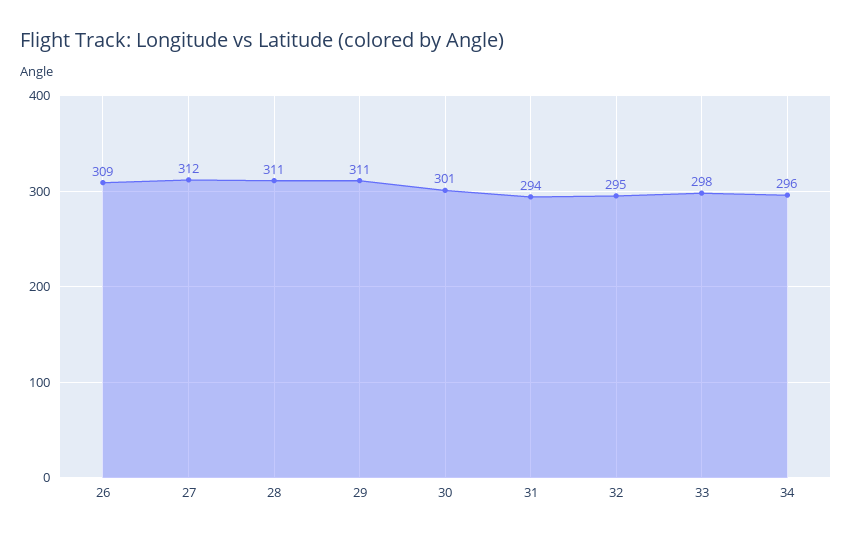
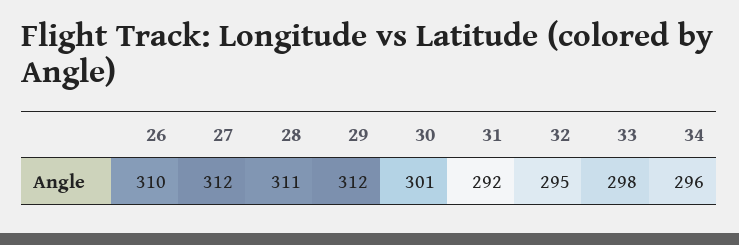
26: 309 -> 310
29: 311 -> 312
31: 294 -> 292

